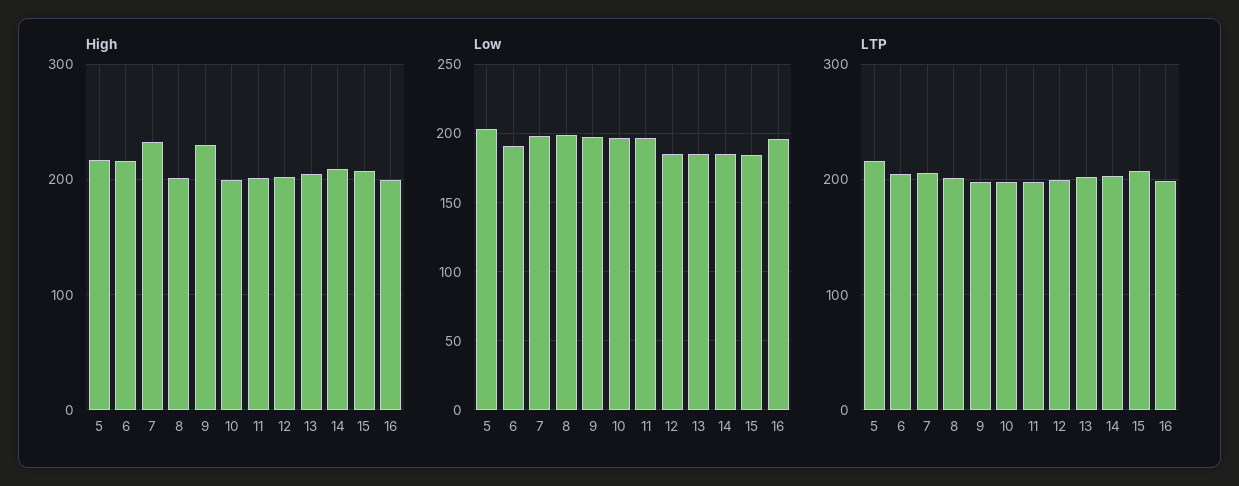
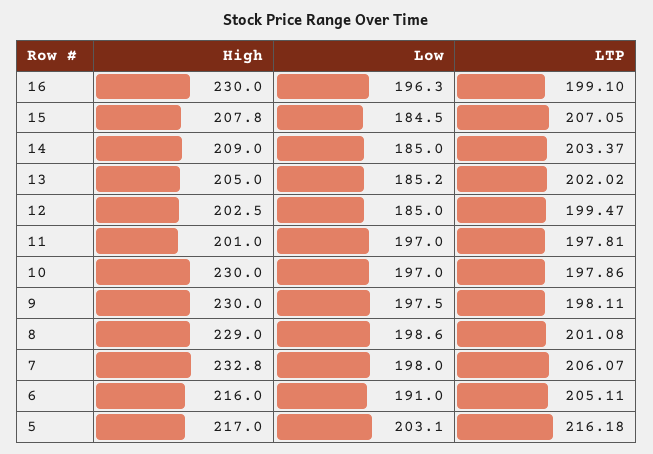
High, 8: 200 -> 229
High, 10: 200 -> 230
High, 16: 200 -> 230

